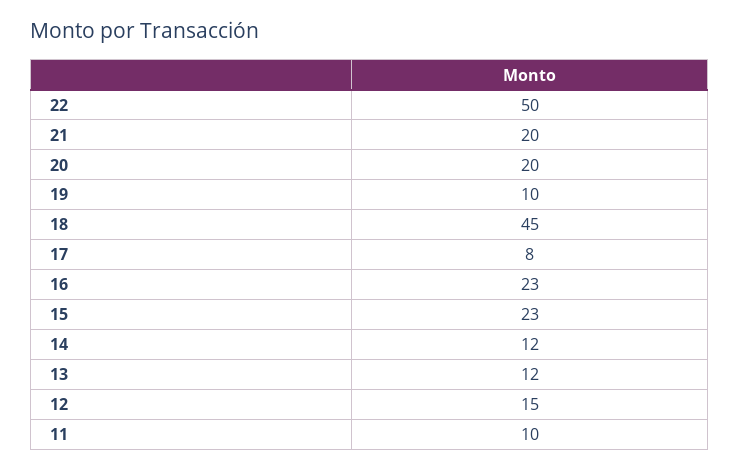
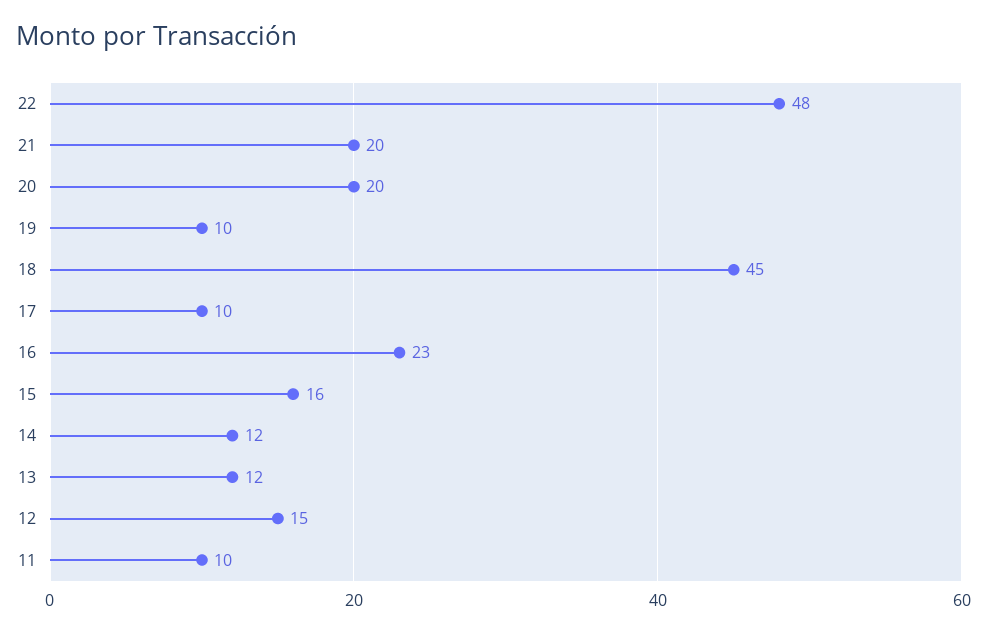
22: 50 -> 48
17: 8 -> 10
15: 23 -> 16

